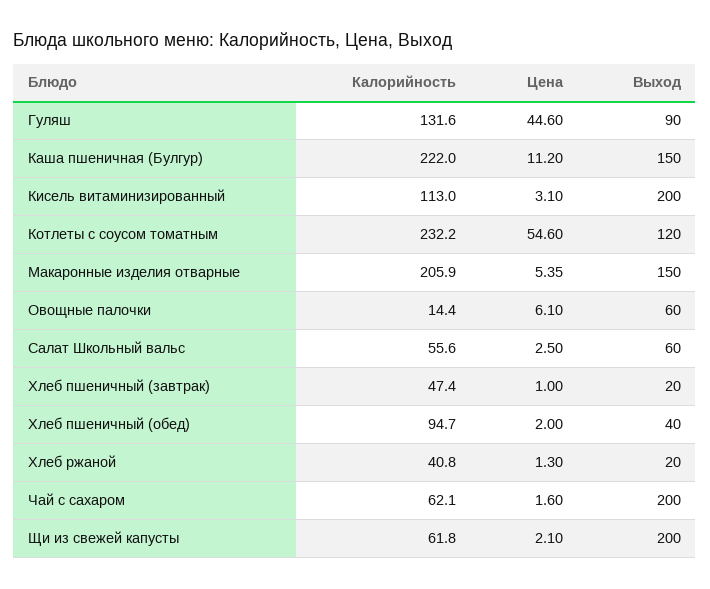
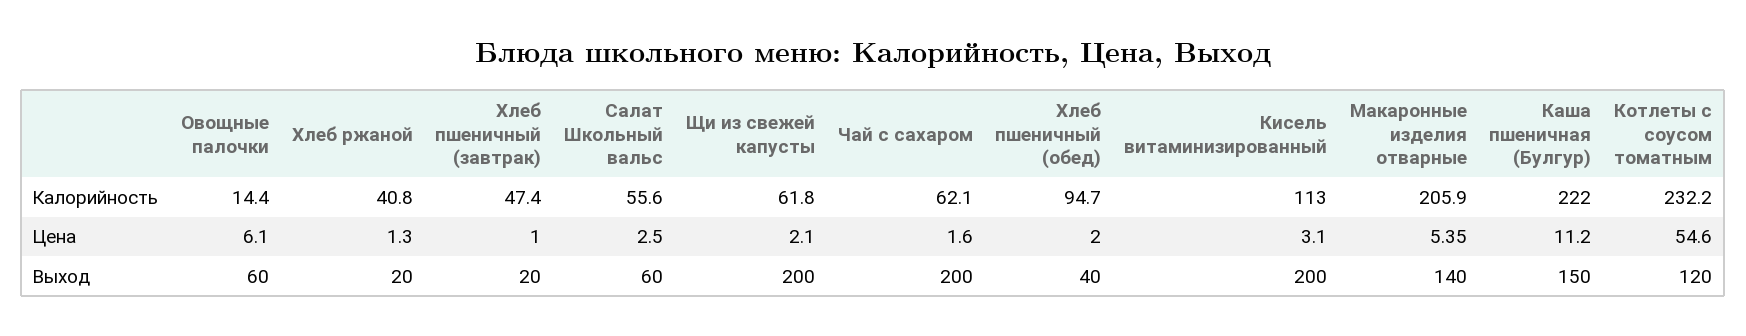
Калорийность, Гуляш: 131.6 -> none
Цена, Гуляш: 44.6 -> none
Выход, Гуляш: 90 -> none
Выход, Макаронные изделия отварные: 150 -> 140

